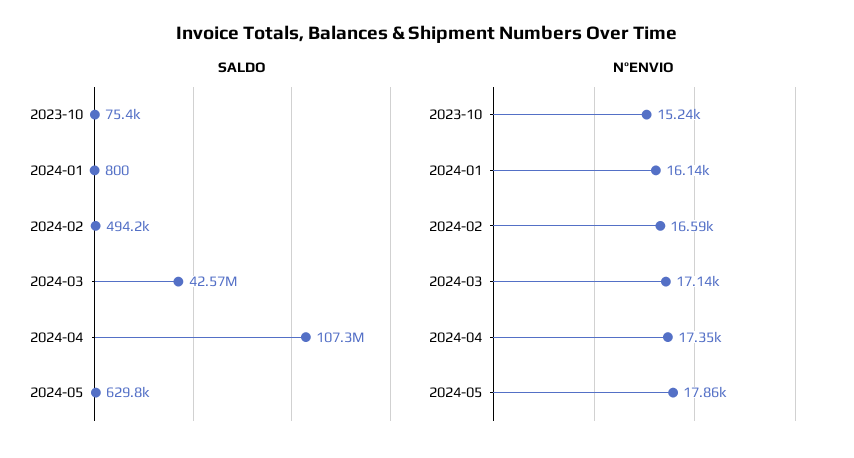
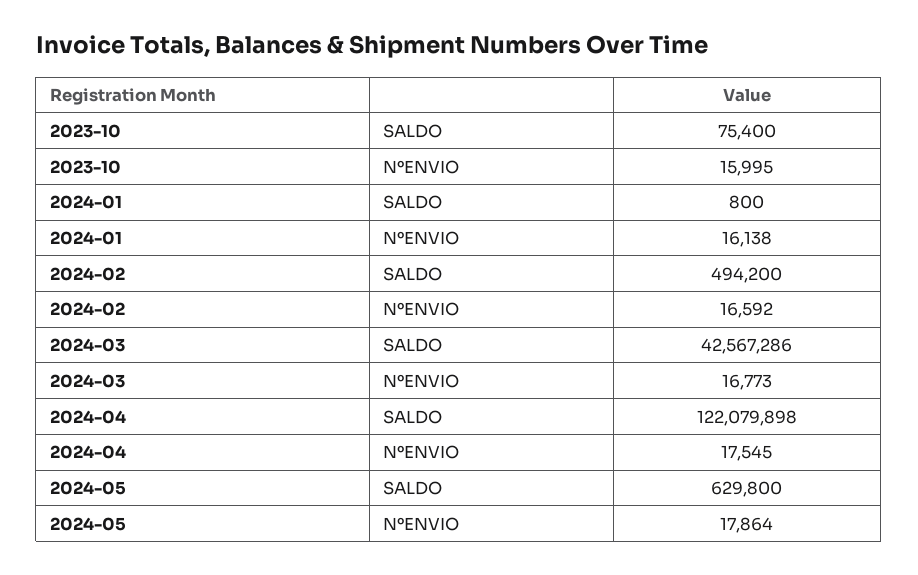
SALDO, 2024-04: 107300000 -> 122079898
NºENVIO, 2023-10: 15240 -> 15995
NºENVIO, 2024-03: 17140 -> 16773
NºENVIO, 2024-04: 17350 -> 17545

